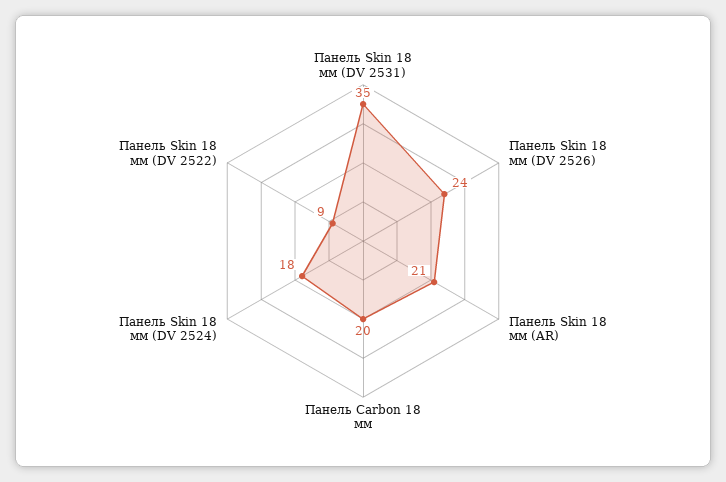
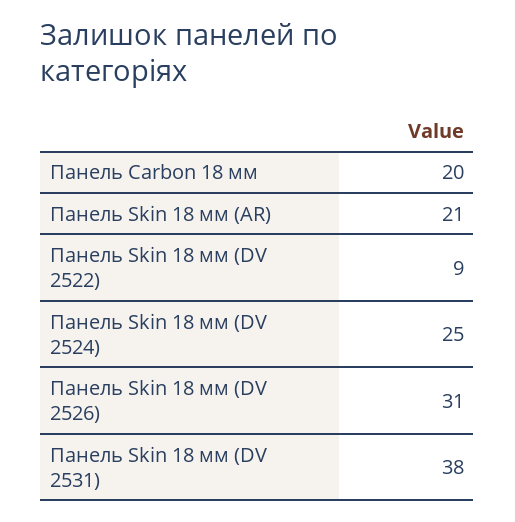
Панель Skin 18 мм (DV 2531): 35 -> 38
Панель Skin 18 мм (DV 2526): 24 -> 31
Панель Skin 18 мм (DV 2524): 18 -> 25

